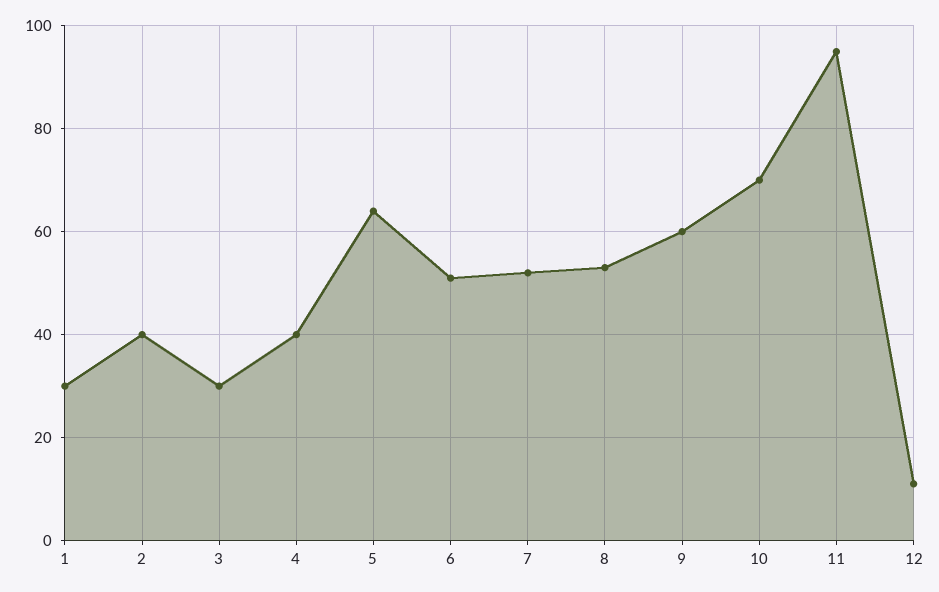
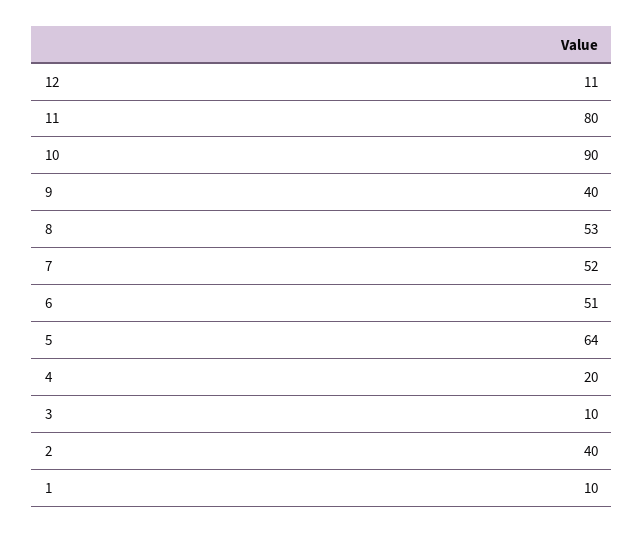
1: 30 -> 10
3: 30 -> 10
4: 40 -> 20
9: 60 -> 40
10: 70 -> 90
11: 95 -> 80

